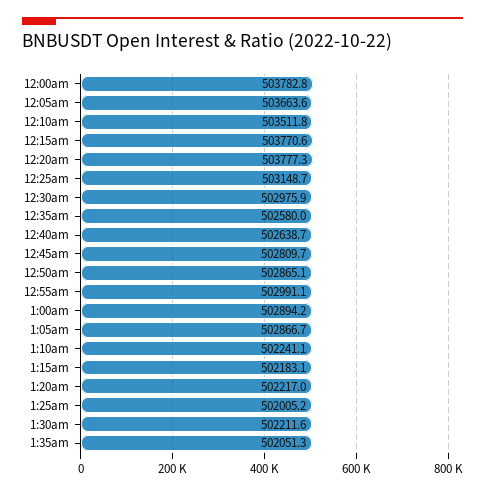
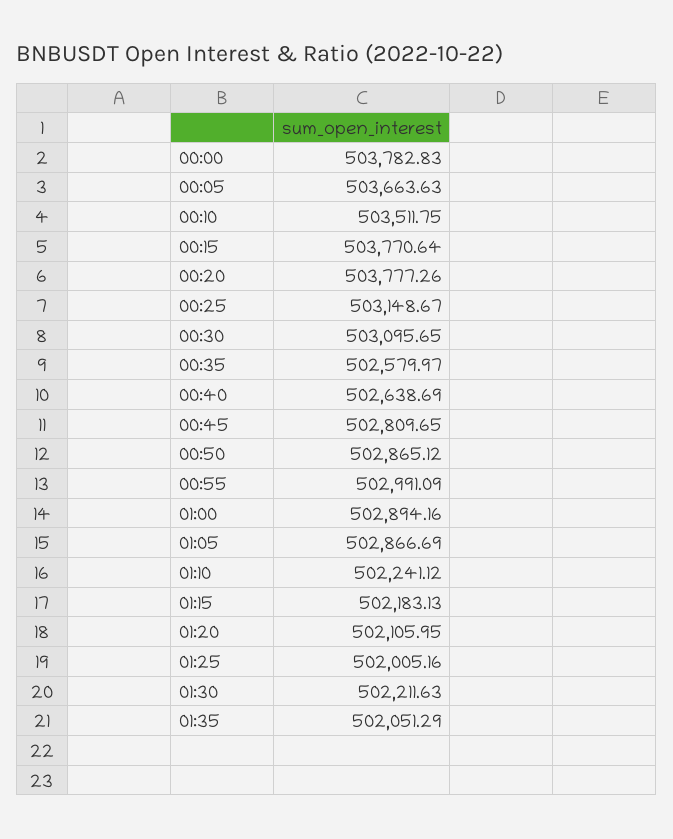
12:30am: 502975.9 -> 503095.65
1:20am: 502217 -> 502105.95

